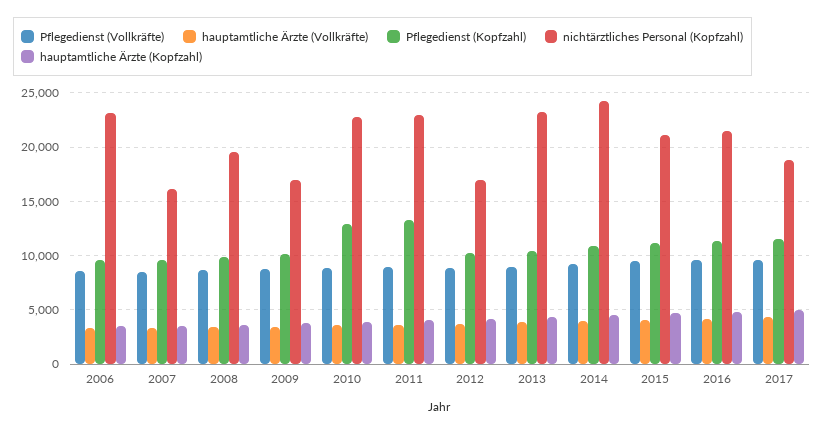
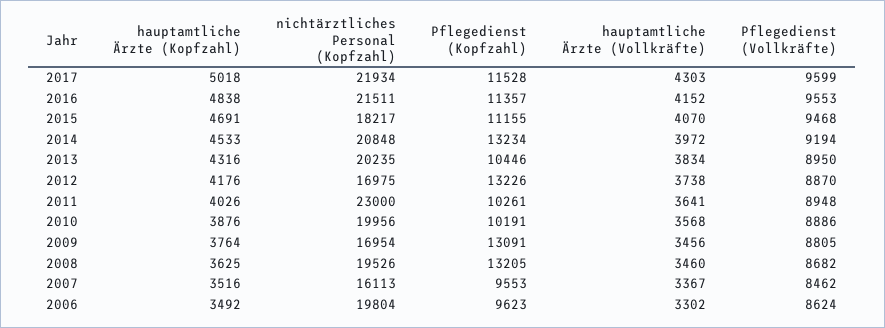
nichtärztliches Personal (Kopfzahl), 2006: 23000 -> 19804
Pflegedienst (Kopfzahl), 2008: 10000 -> 13205
Pflegedienst (Kopfzahl), 2009: 10000 -> 13091
Pflegedienst (Kopfzahl), 2010: 13000 -> 10191
nichtärztliches Personal (Kopfzahl), 2010: 23000 -> 19956
Pflegedienst (Kopfzahl), 2011: 13000 -> 10261
Pflegedienst (Kopfzahl), 2012: 10000 -> 13226
nichtärztliches Personal (Kopfzahl), 2013: 23000 -> 20235
Pflegedienst (Kopfzahl), 2014: 11000 -> 13234
nichtärztliches Personal (Kopfzahl), 2014: 24000 -> 20848
nichtärztliches Personal (Kopfzahl), 2015: 21000 -> 18217
nichtärztliches Personal (Kopfzahl), 2017: 19000 -> 21934

